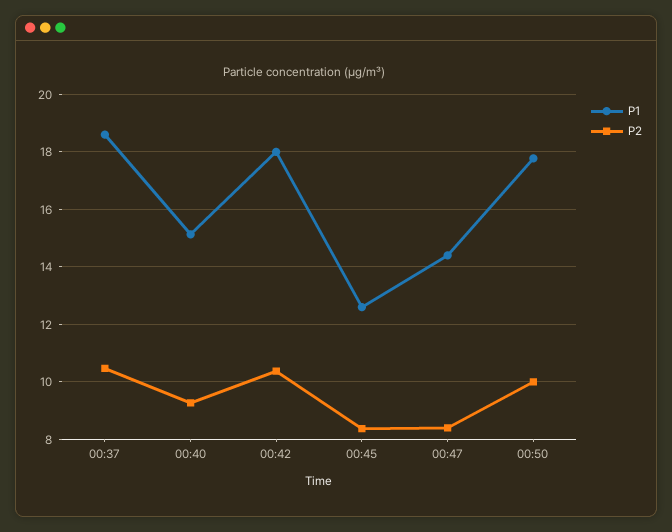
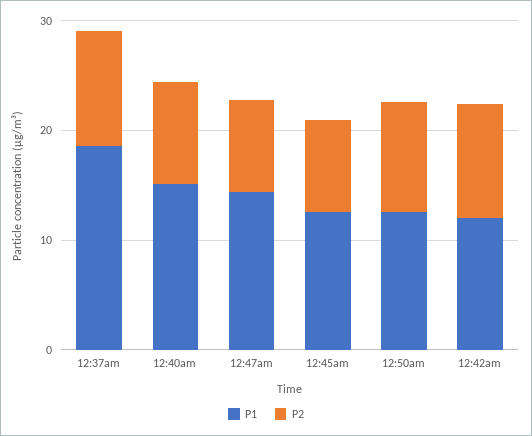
P1, 00:42: 18 -> 12
P1, 00:50: 17.75 -> 12

